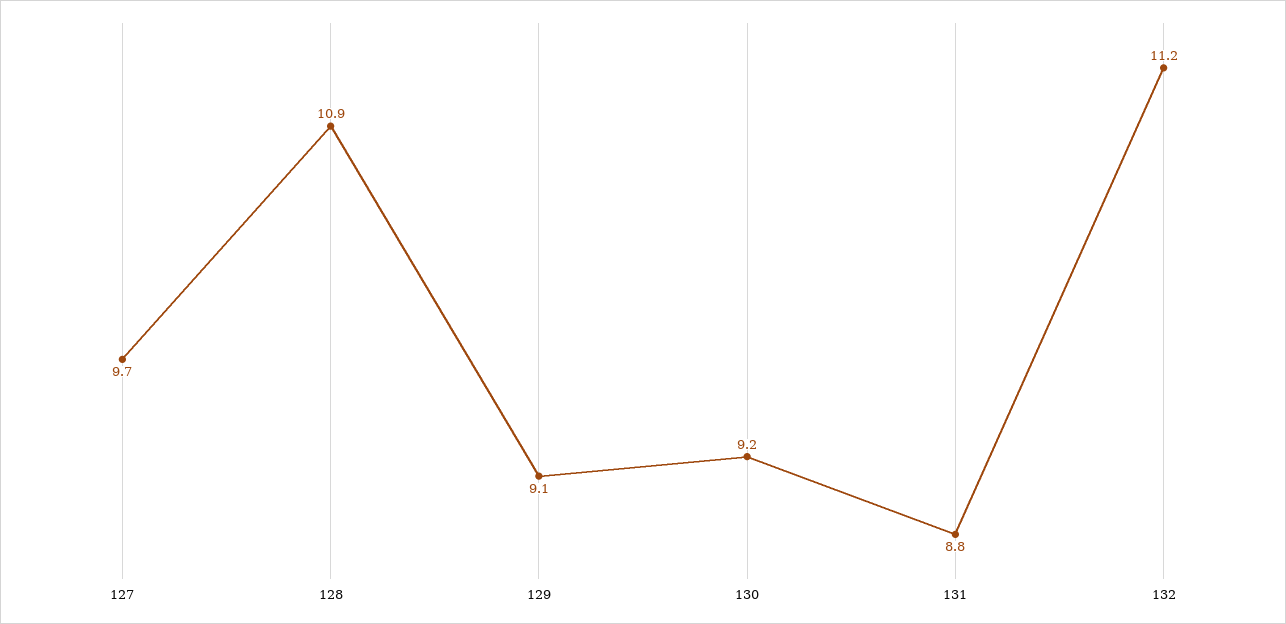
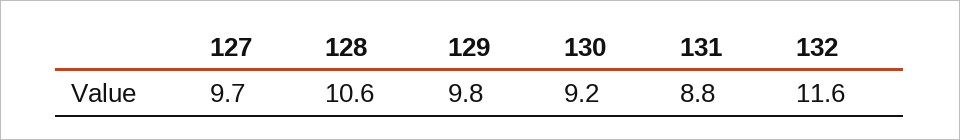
128: 10.9 -> 10.6
129: 9.1 -> 9.8
132: 11.2 -> 11.6

